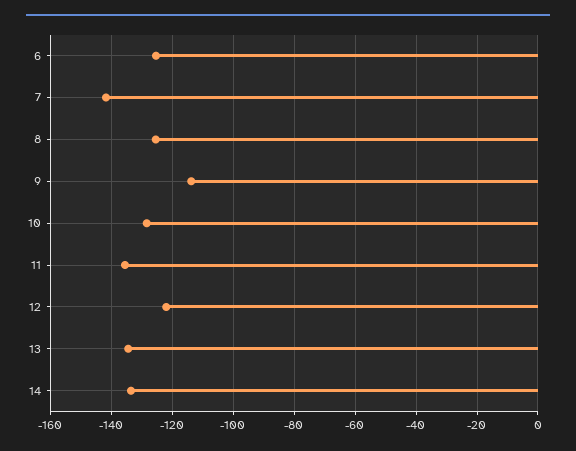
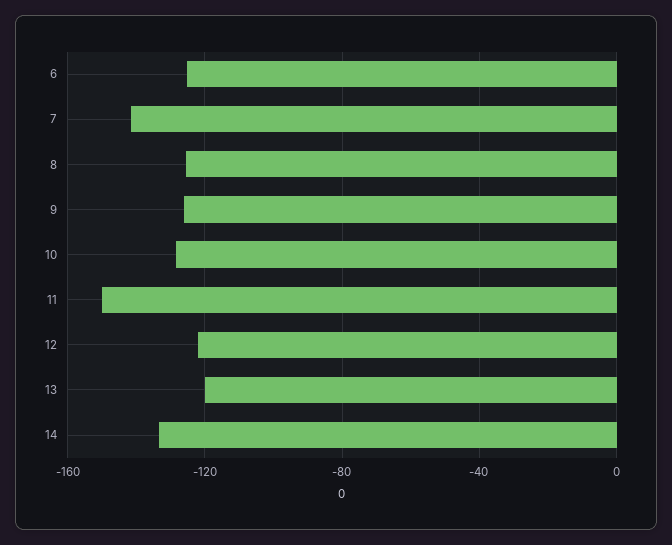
9: -114 -> -125
11: -136 -> -150
13: -134 -> -120

